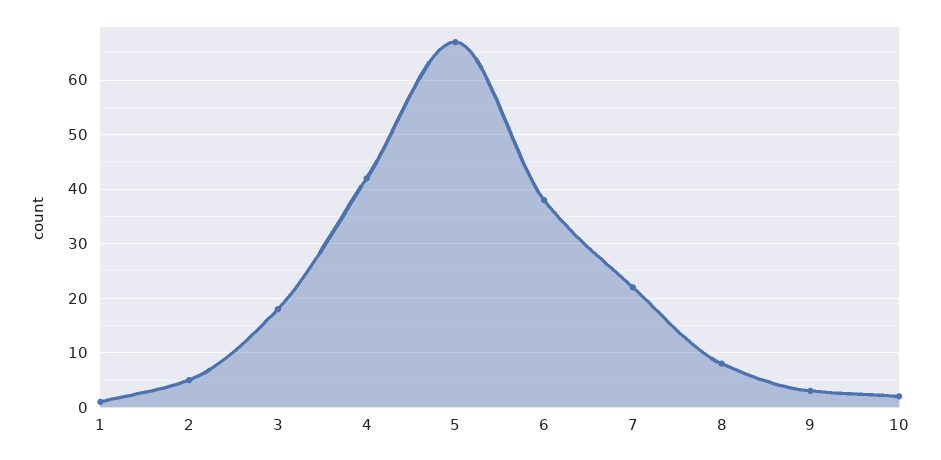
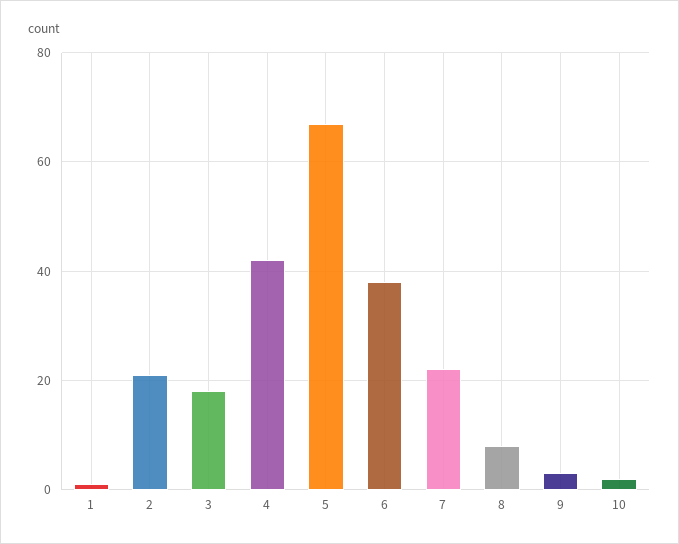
2: 5 -> 20

